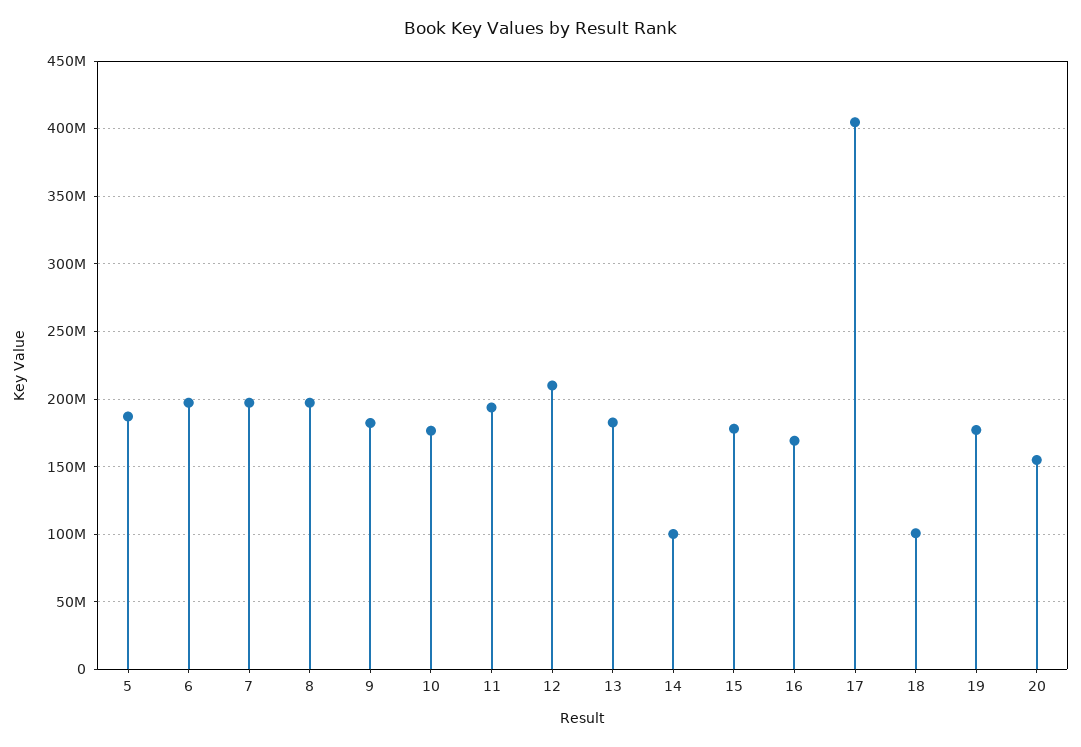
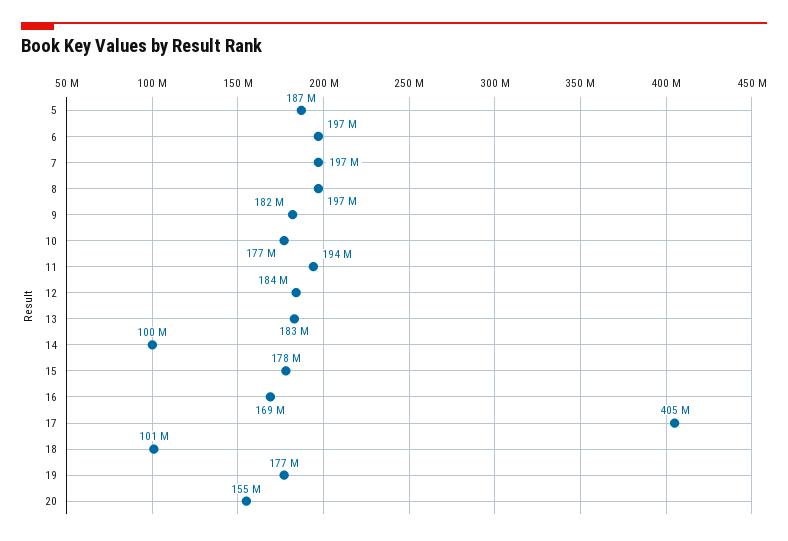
12: 210000000 -> 184000000

